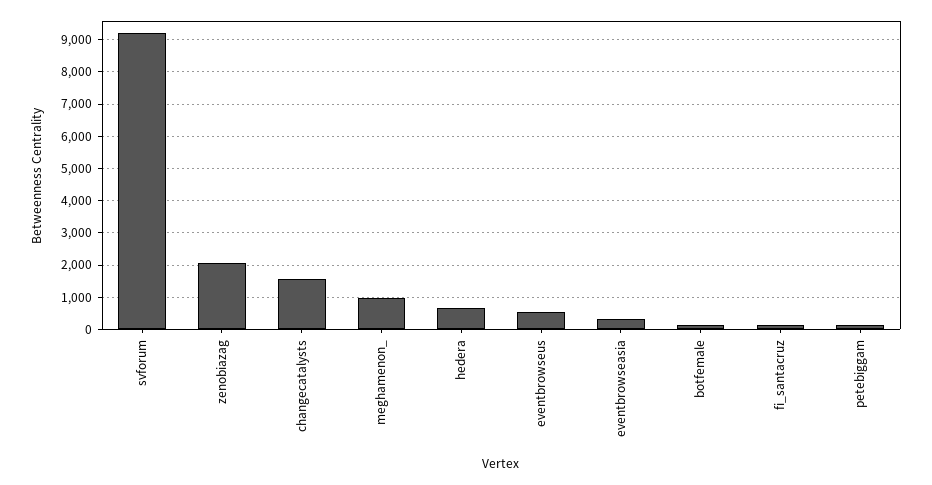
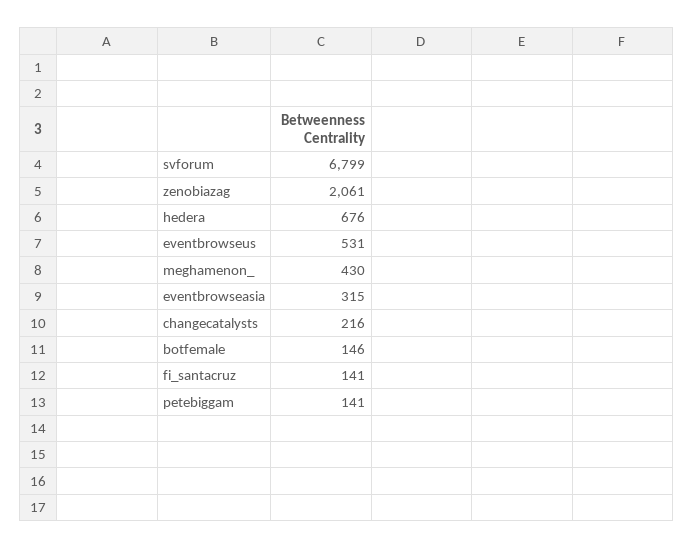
svforum: 9200 -> 6799
changecatalysts: 1600 -> 216
meghamenon_: 1000 -> 430

